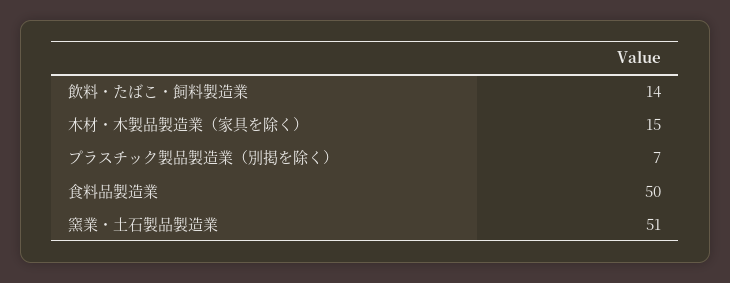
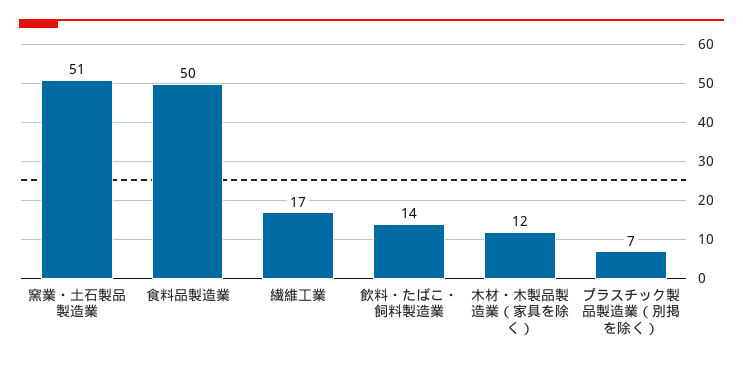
木材・木製品製造業（家具を除く）: 15 -> 12
繊維工業: none -> 17

